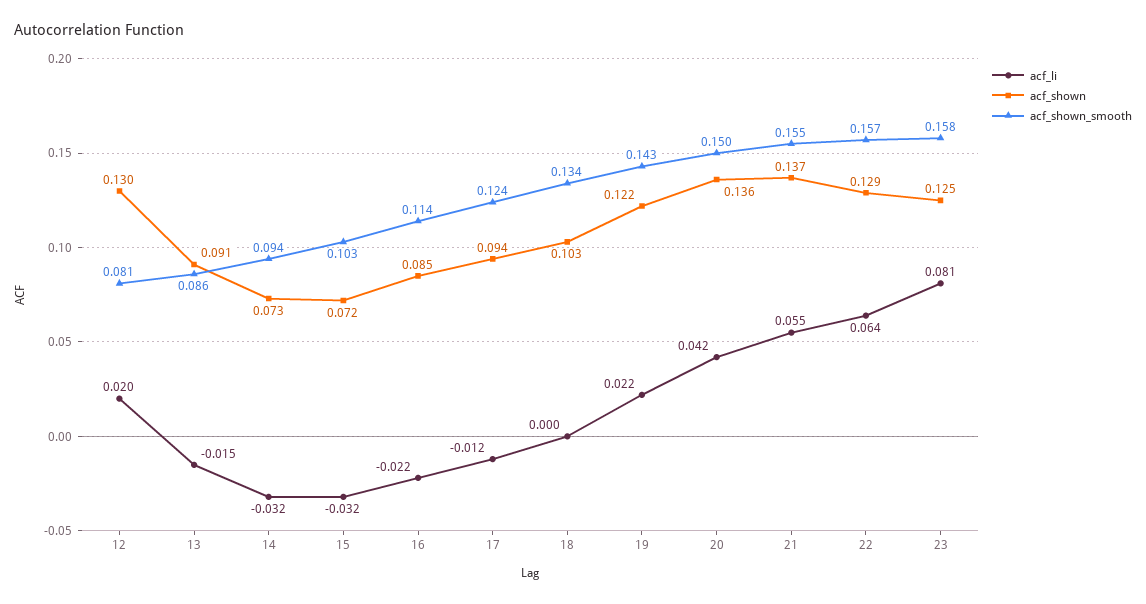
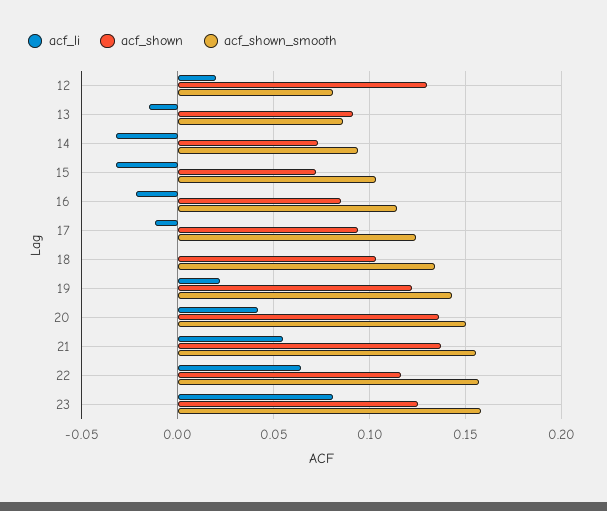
acf_shown, 22: 0.129 -> 0.115

